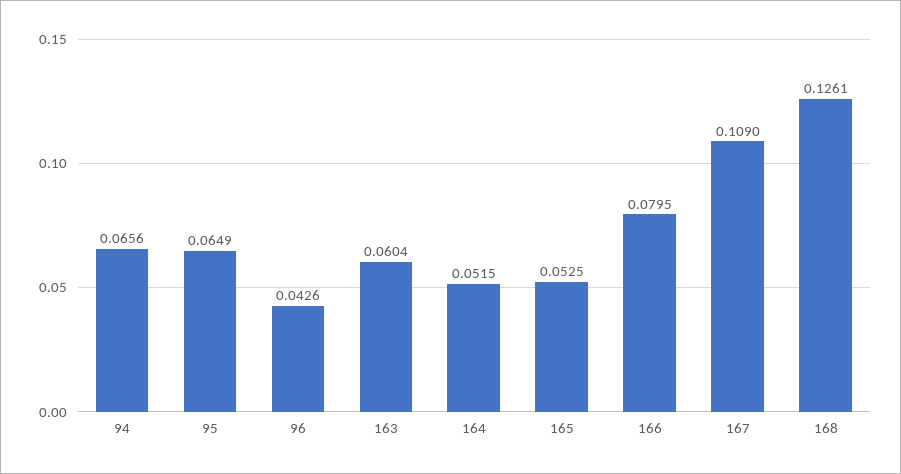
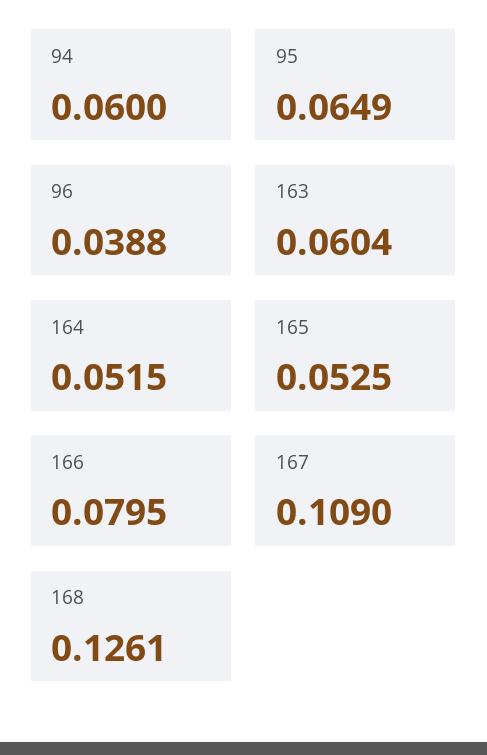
94: 0.0656 -> 0.06
96: 0.0426 -> 0.0388

